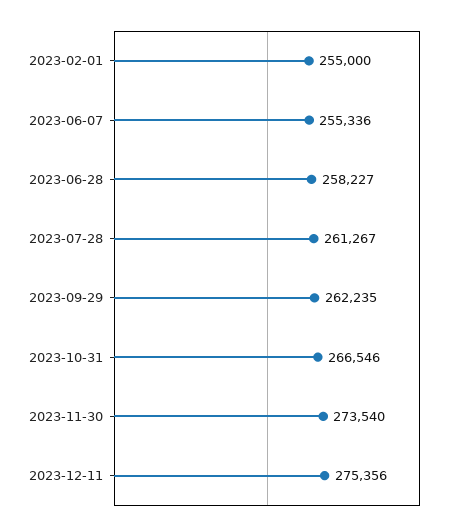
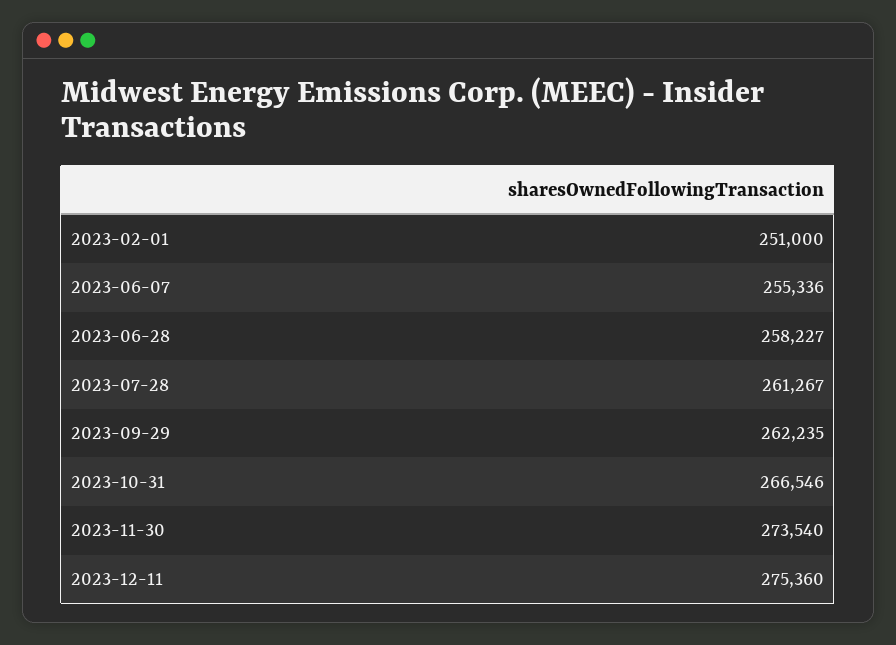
2023-02-01: 255000 -> 251000
2023-12-11: 275356 -> 275360

